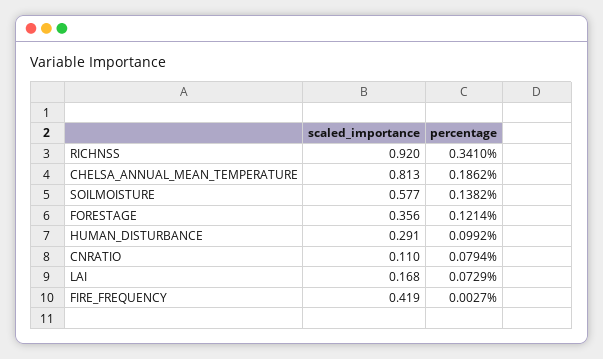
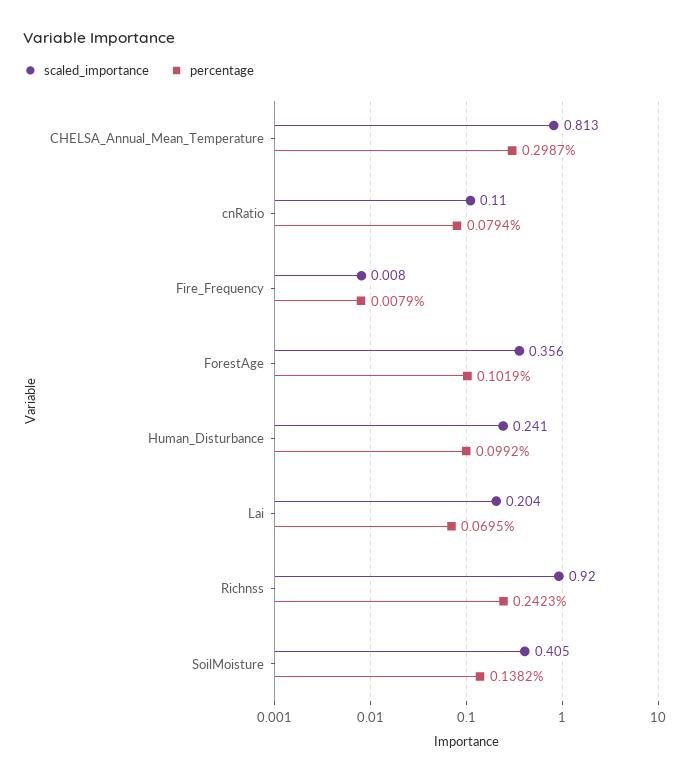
percentage, RICHNSS: 0.341 -> 0.2423
percentage, CHELSA_ANNUAL_MEAN_TEMPERATURE: 0.1862 -> 0.2987
scaled_importance, SOILMOISTURE: 0.577 -> 0.405
percentage, FORESTAGE: 0.1214 -> 0.1019
scaled_importance, HUMAN_DISTURBANCE: 0.291 -> 0.241
scaled_importance, LAI: 0.168 -> 0.204
percentage, LAI: 0.0729 -> 0.0695
scaled_importance, FIRE_FREQUENCY: 0.419 -> 0.008
percentage, FIRE_FREQUENCY: 0.0027 -> 0.0079

